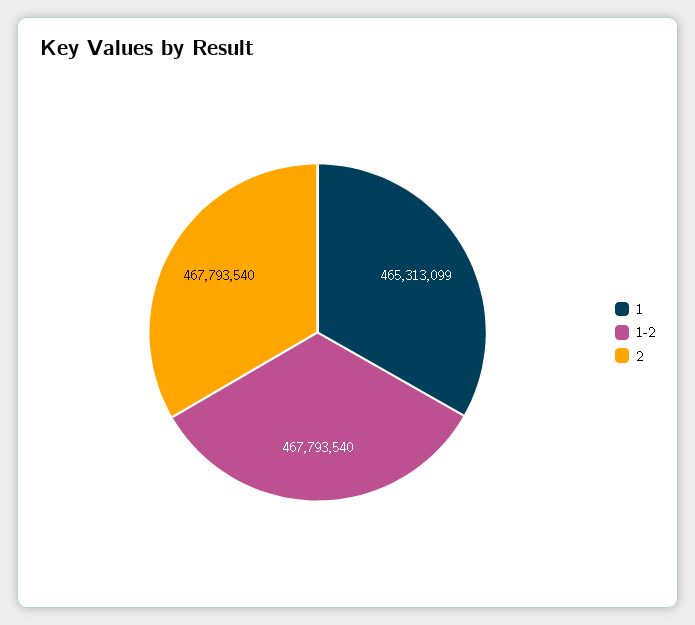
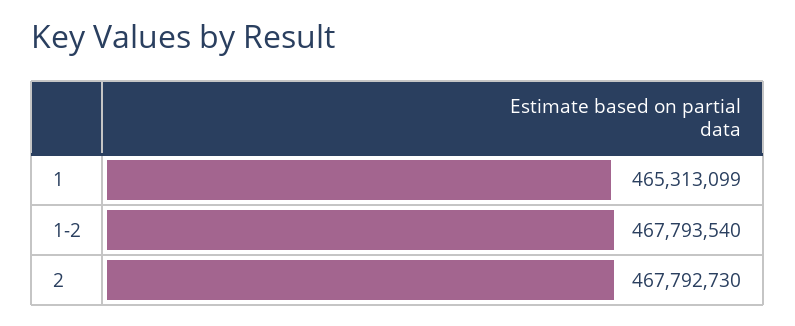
2: 467793540 -> 467792730

